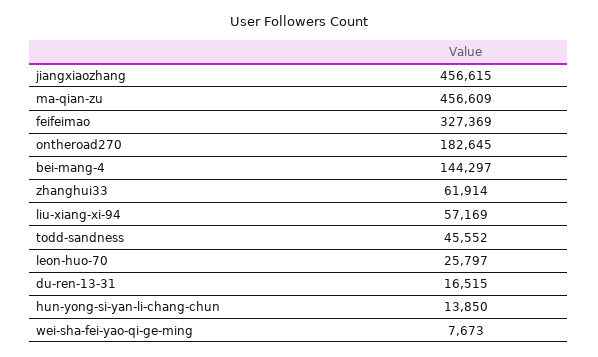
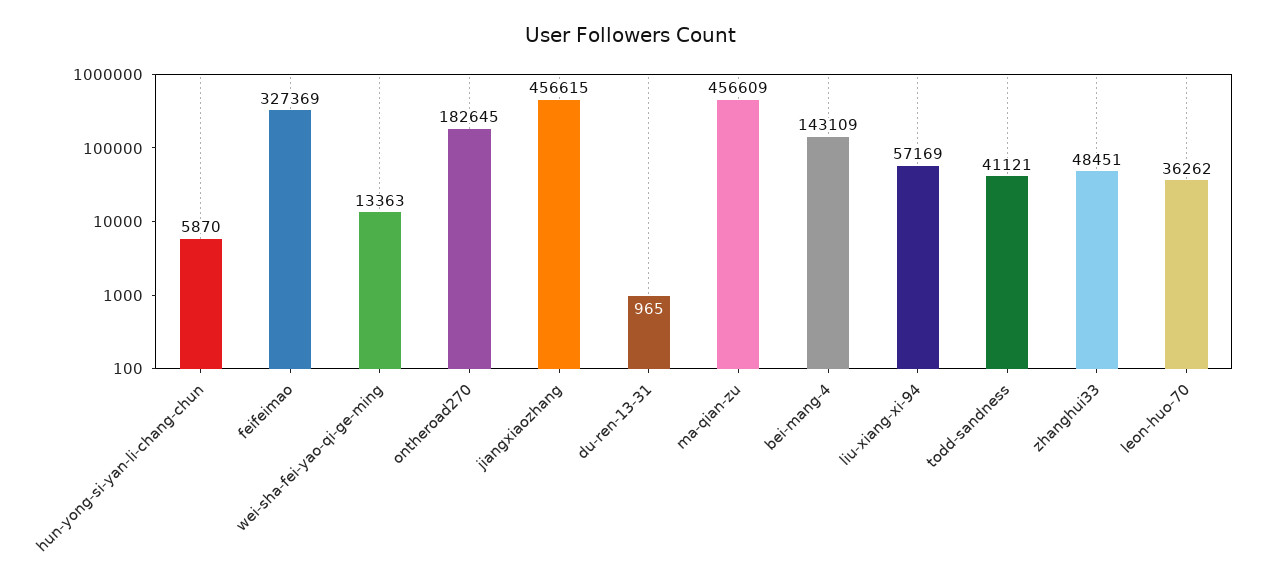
bei-mang-4: 144297 -> 143109
zhanghui33: 61914 -> 48451
todd-sandness: 45552 -> 41121
leon-huo-70: 25797 -> 36262
du-ren-13-31: 16515 -> 965
hun-yong-si-yan-li-chang-chun: 13850 -> 5870
wei-sha-fei-yao-qi-ge-ming: 7673 -> 13363

